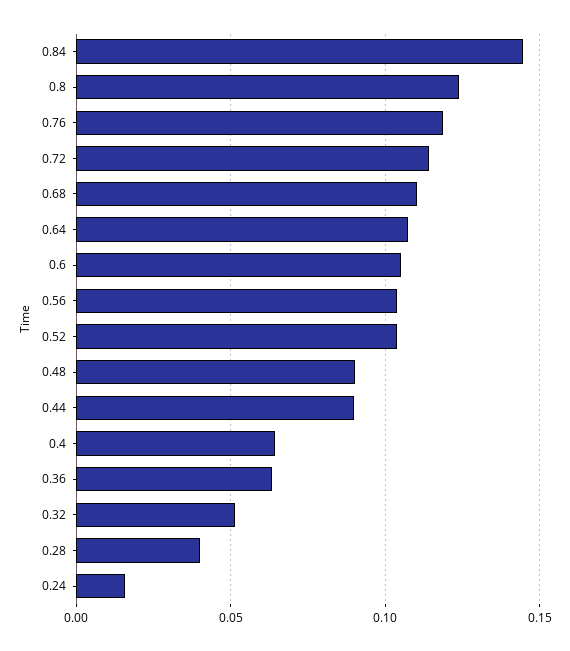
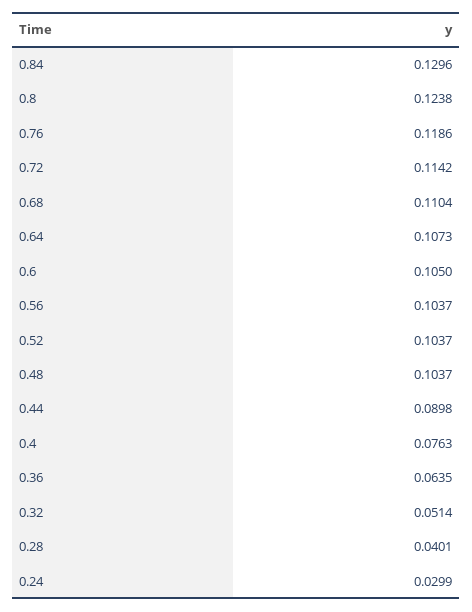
0.84: 0.145 -> 0.1296
0.48: 0.09 -> 0.1037
0.4: 0.065 -> 0.0763
0.24: 0.015 -> 0.0299

